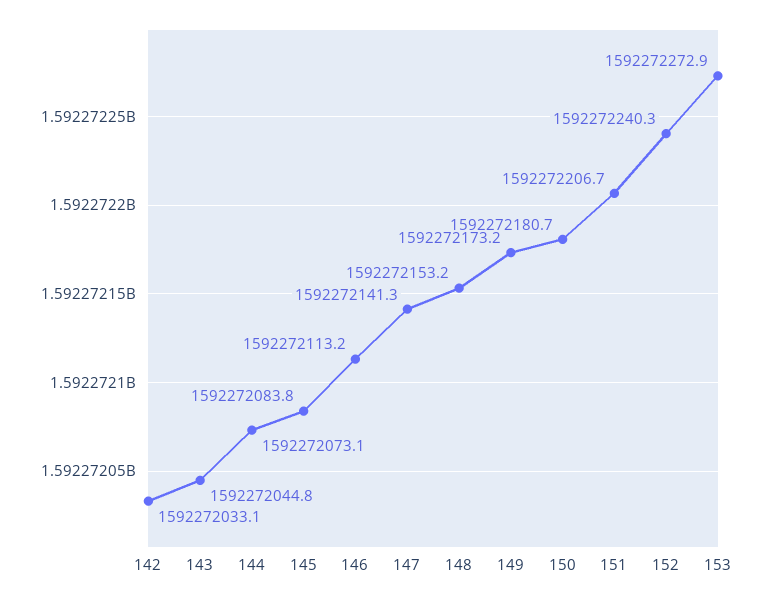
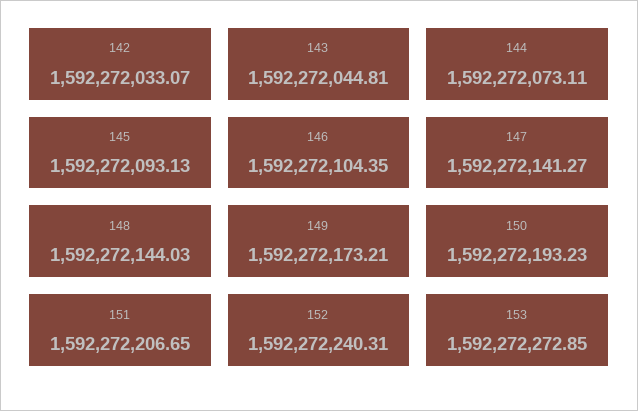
145: 1592272083.8 -> 1592272093.13
146: 1592272113.2 -> 1592272104.35
148: 1592272153.2 -> 1592272144.03
150: 1592272180.7 -> 1592272193.23

